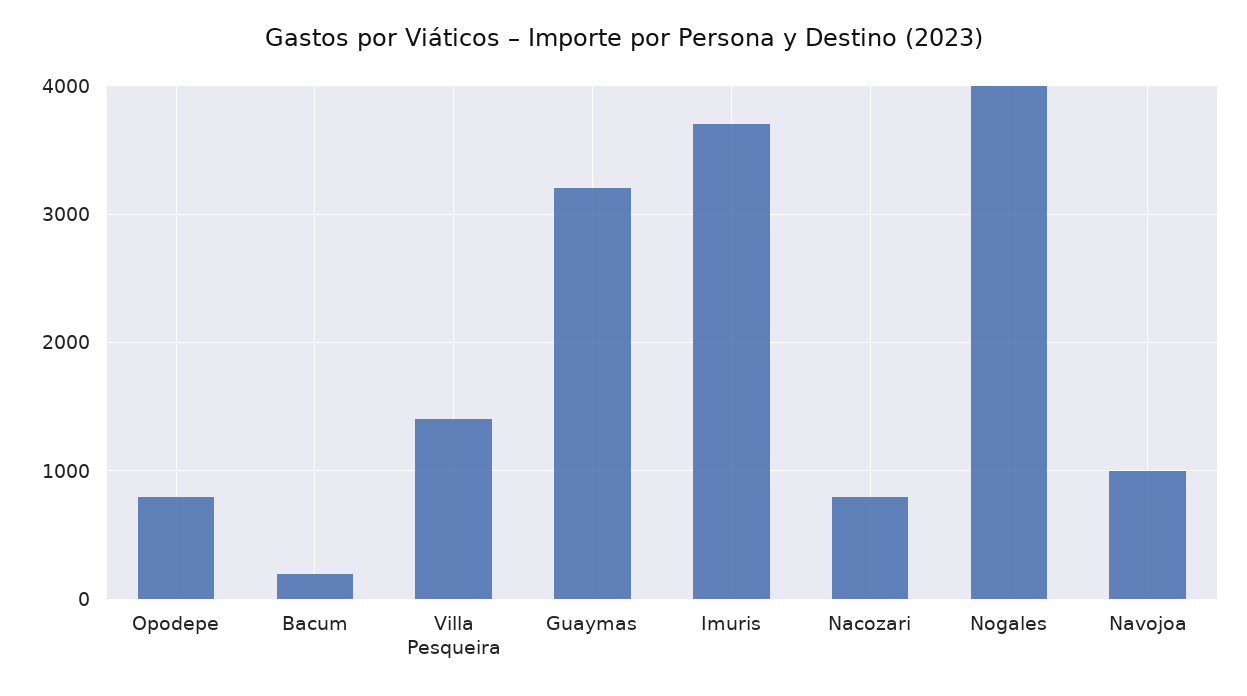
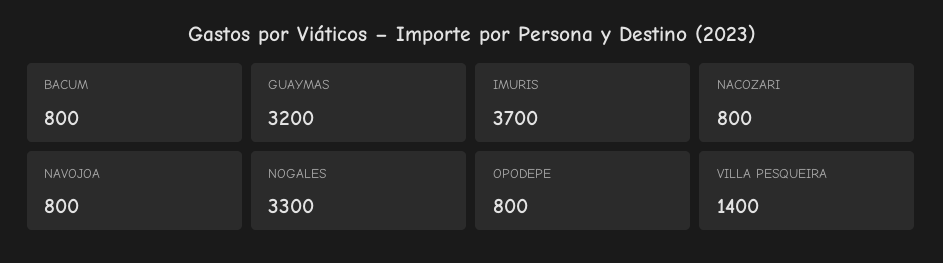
Bacum: 200 -> 800
Nogales: 4000 -> 3300
Navojoa: 1000 -> 800

